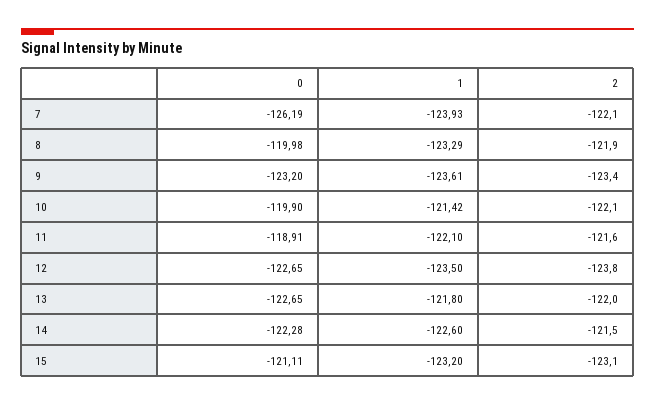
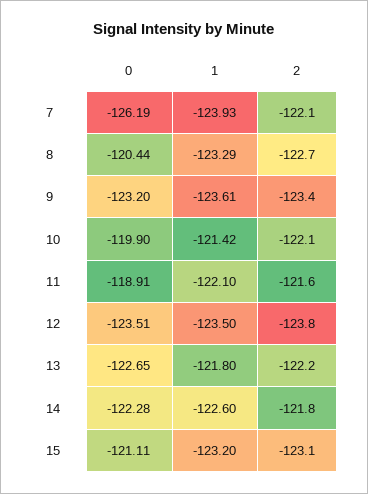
0, 8: -119.98 -> -120.44
2, 8: -121.9 -> -122.7
0, 12: -122.65 -> -123.51
2, 13: -122 -> -122.2
2, 14: -121.5 -> -121.8

